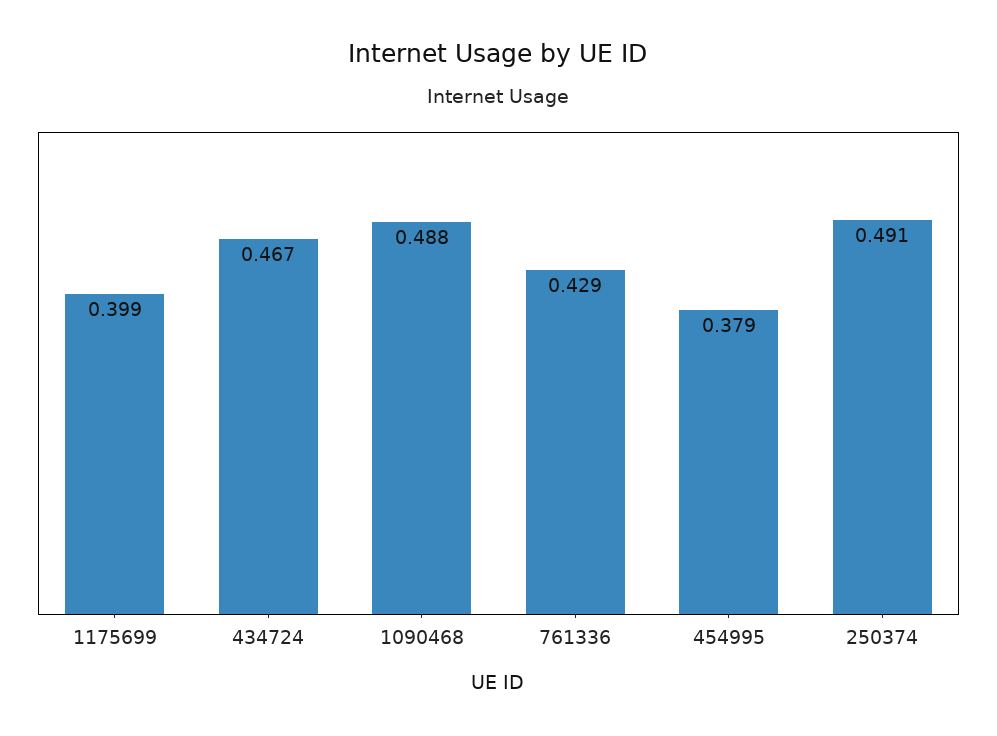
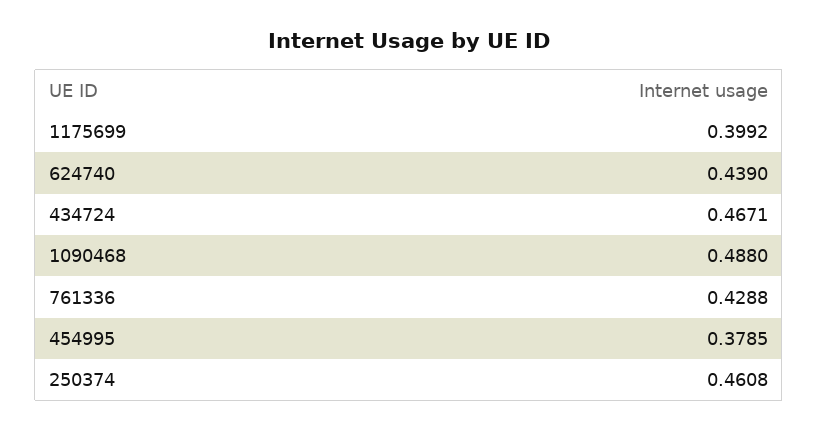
250374: 0.491 -> 0.4608
624740: none -> 0.439

